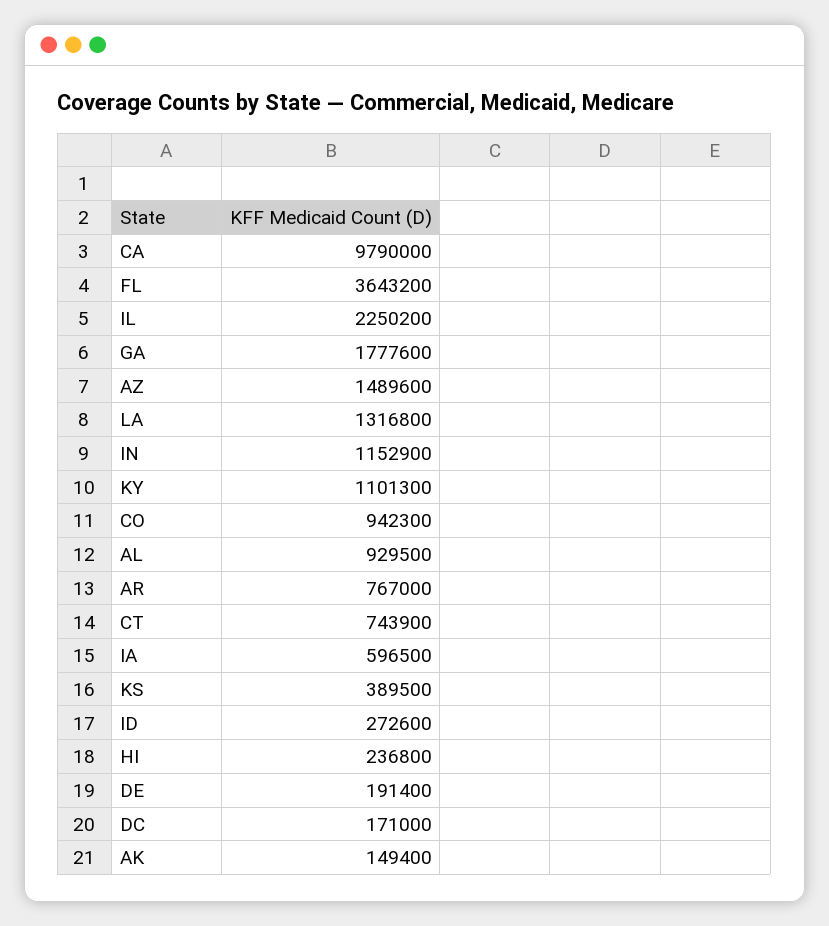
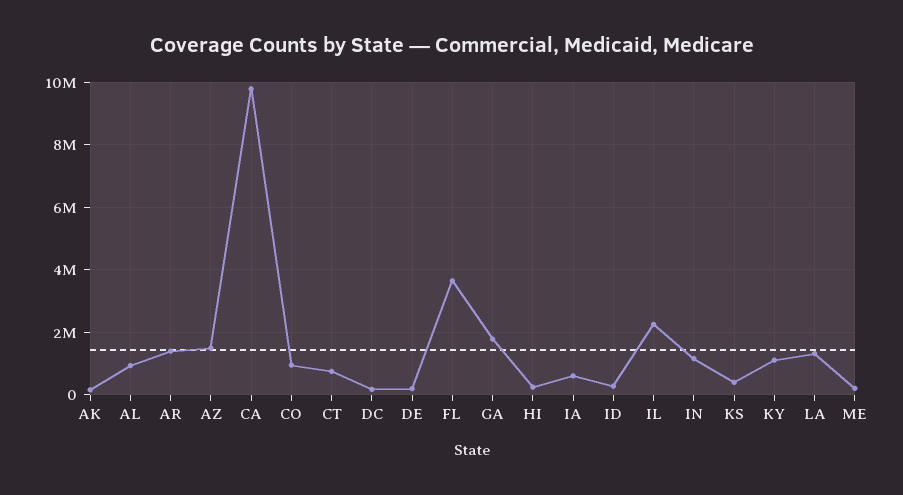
AR: 767000 -> 1400000
ME: none -> 200000

